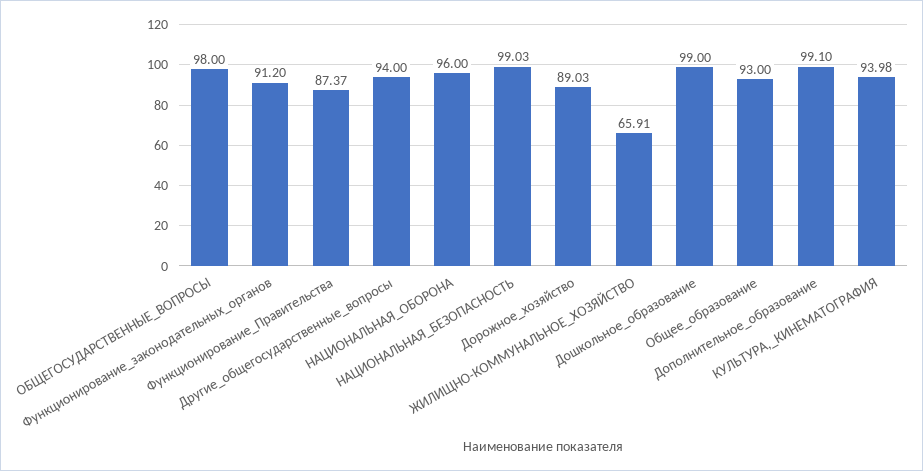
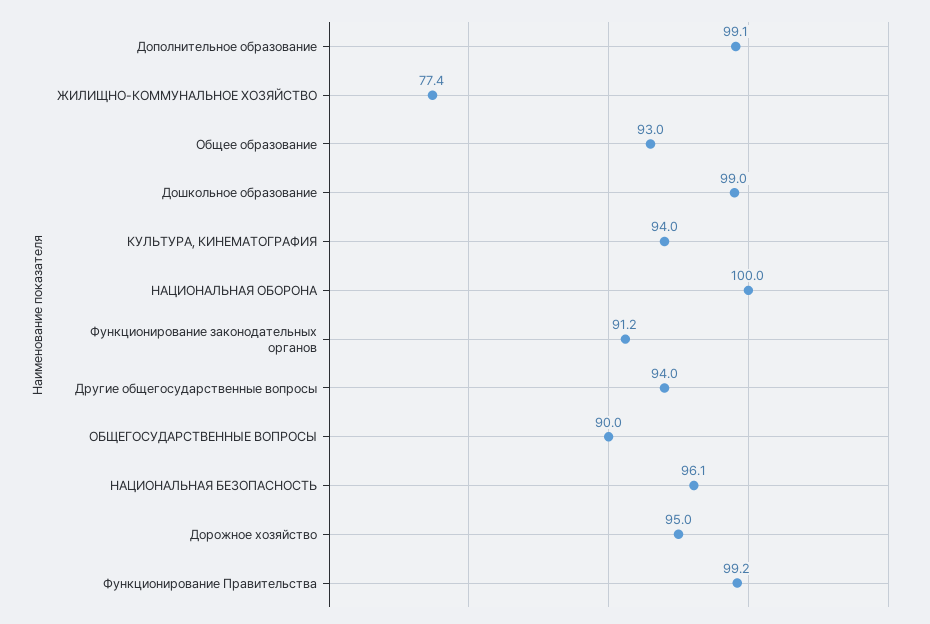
ОБЩЕГОСУДАРСТВЕННЫЕ_ВОПРОСЫ: 98 -> 90
Функционирование_Правительства: 87.37 -> 99.2
НАЦИОНАЛЬНАЯ_ОБОРОНА: 96 -> 100
НАЦИОНАЛЬНАЯ_БЕЗОПАСНОСТЬ: 99.03 -> 96.1
Дорожное_хозяйство: 89.03 -> 95
ЖИЛИЩНО-КОММУНАЛЬНОЕ_ХОЗЯЙСТВО: 65.91 -> 77.4

